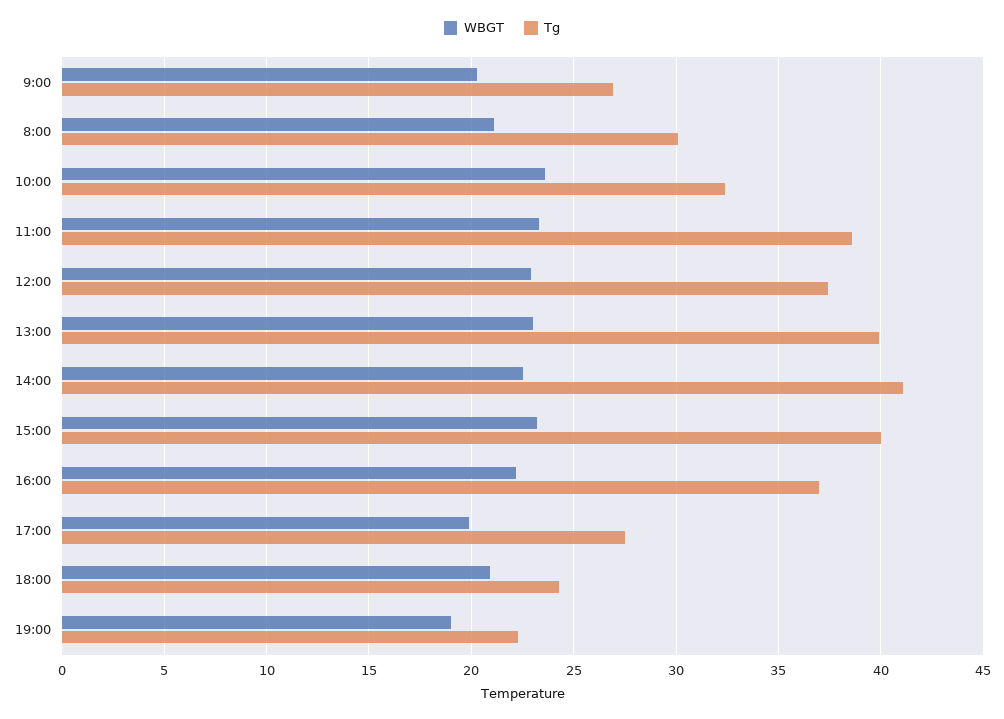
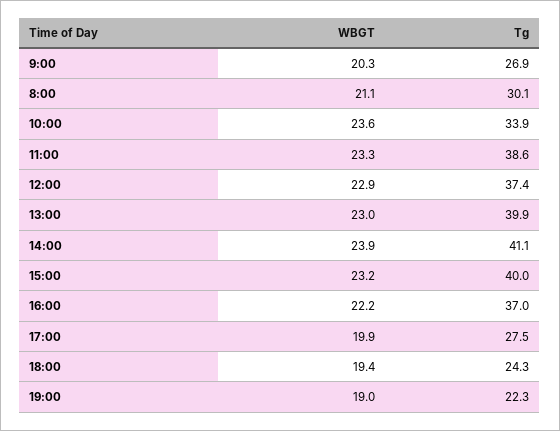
Tg, 10:00: 32.5 -> 33.9
WBGT, 14:00: 22.5 -> 23.9
WBGT, 18:00: 21 -> 19.4

